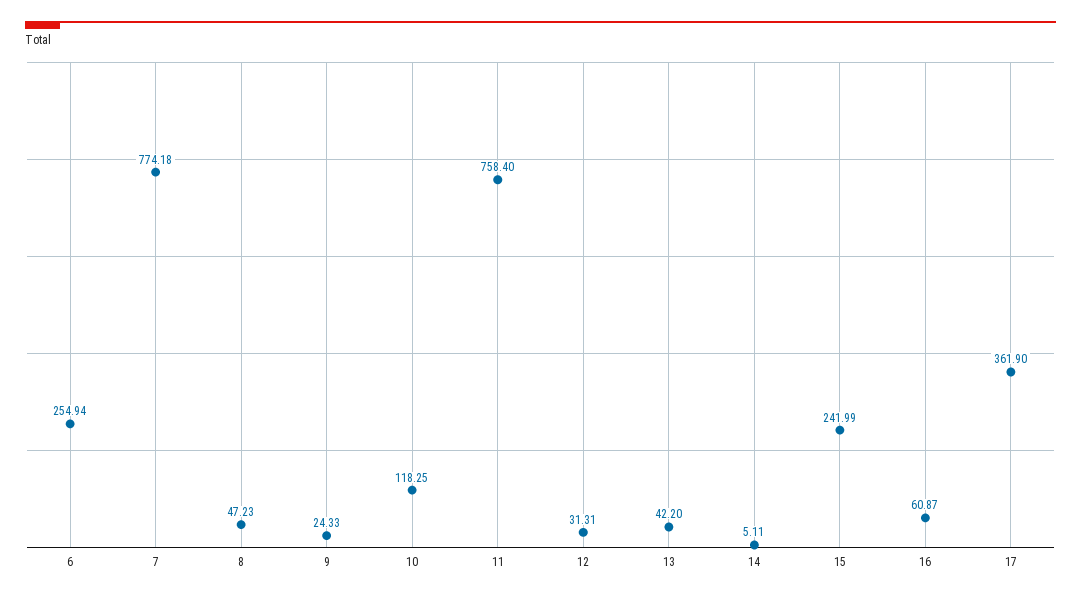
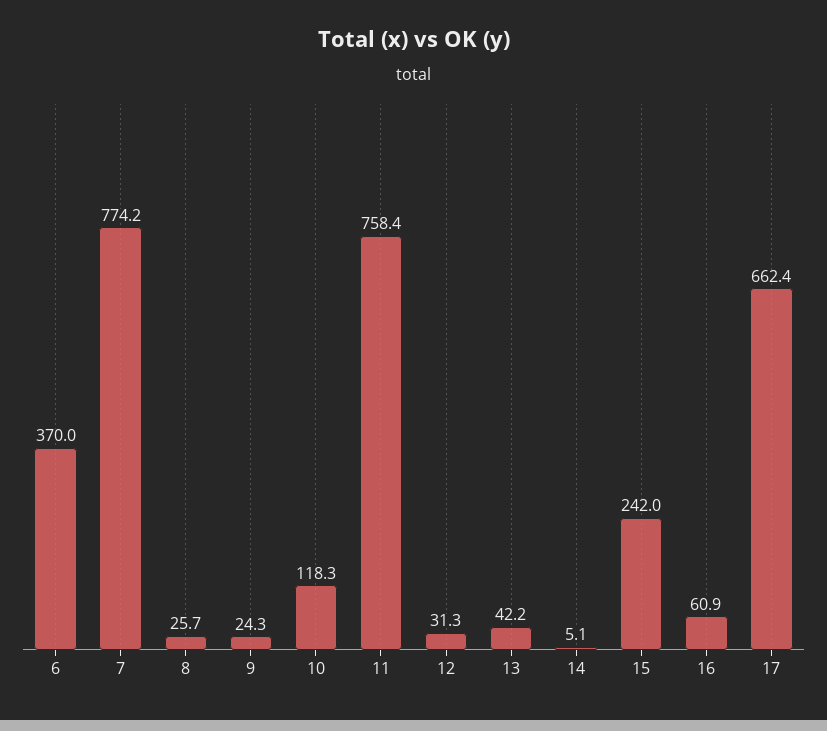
6: 254.94 -> 370
8: 47.23 -> 25.7
17: 361.9 -> 662.4

